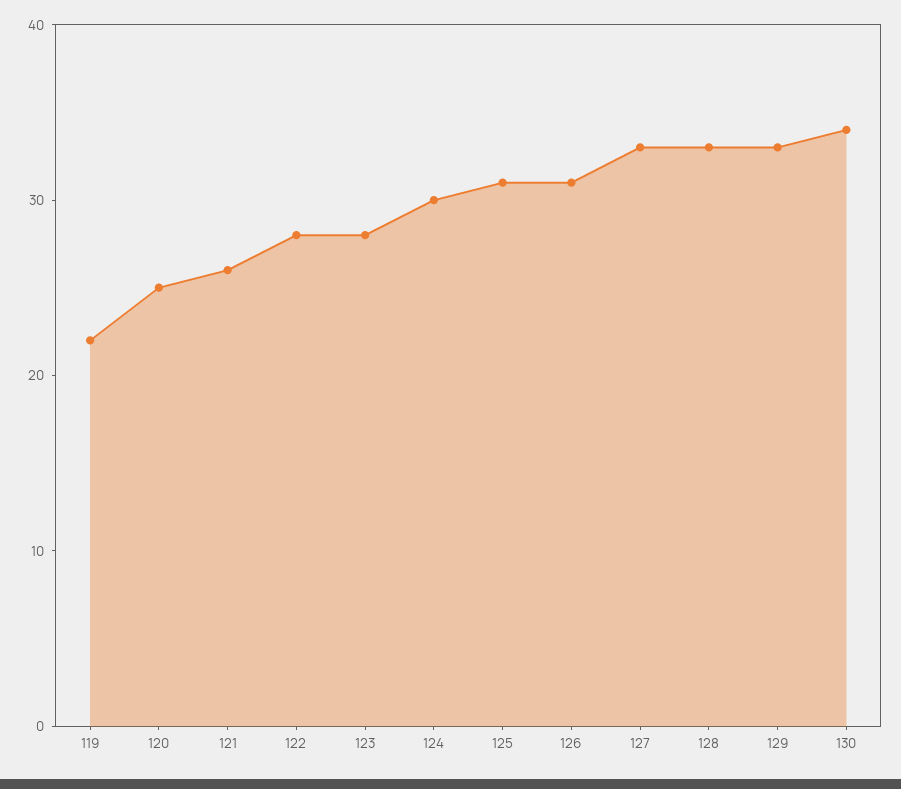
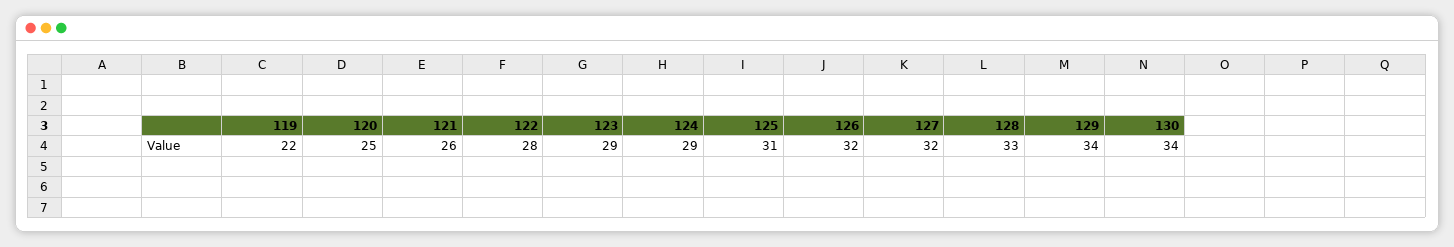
123: 28 -> 29
124: 30 -> 29
126: 31 -> 32
127: 33 -> 32
129: 33 -> 34

